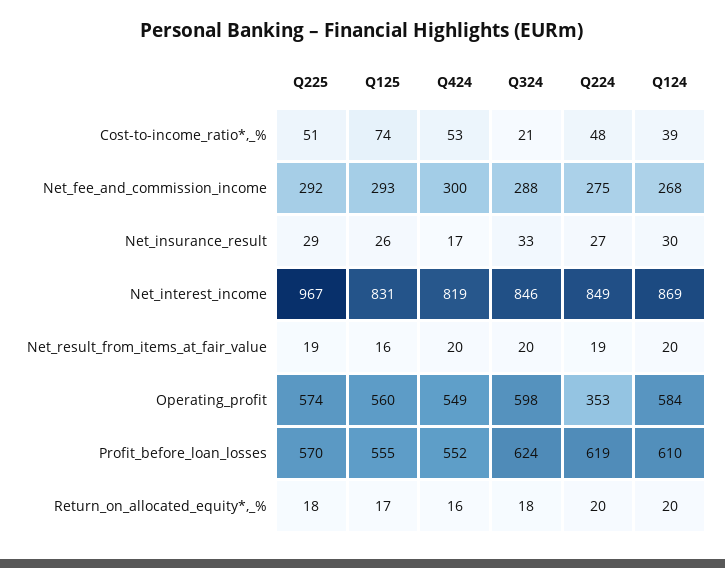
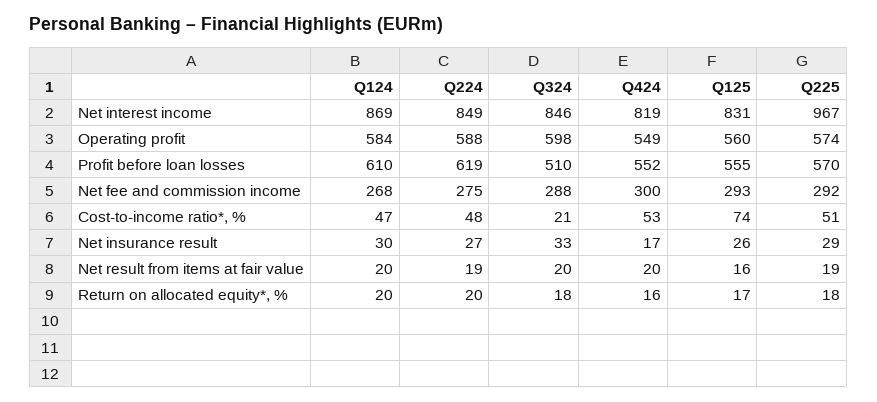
Q124, Cost-to-income_ratio*,_%: 39 -> 47
Q224, Operating_profit: 353 -> 588
Q324, Profit_before_loan_losses: 624 -> 510

